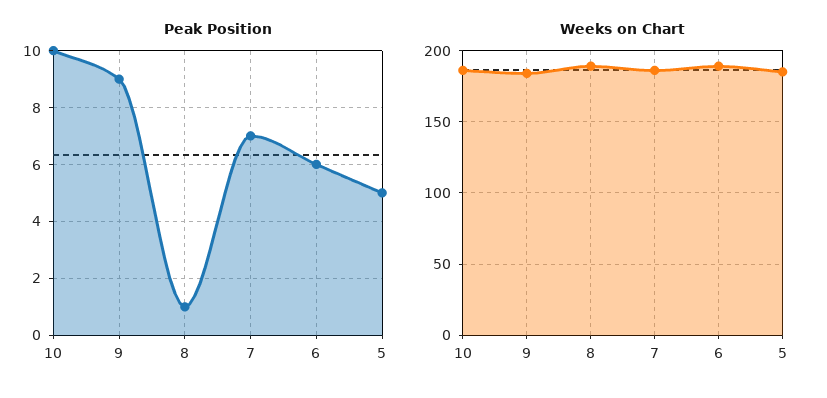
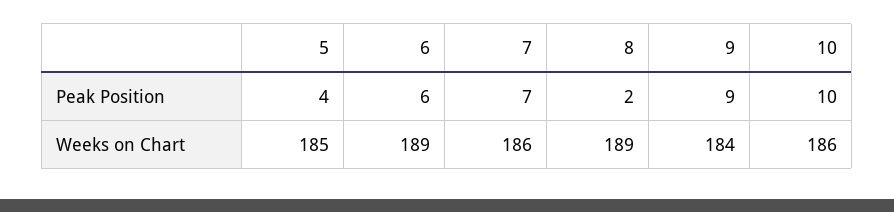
Peak Position, 8: 1 -> 2
Peak Position, 5: 5 -> 4

